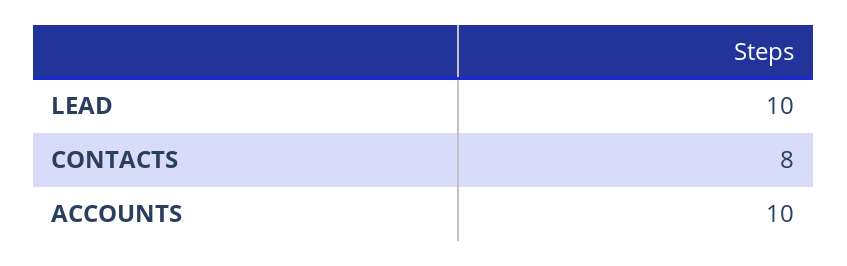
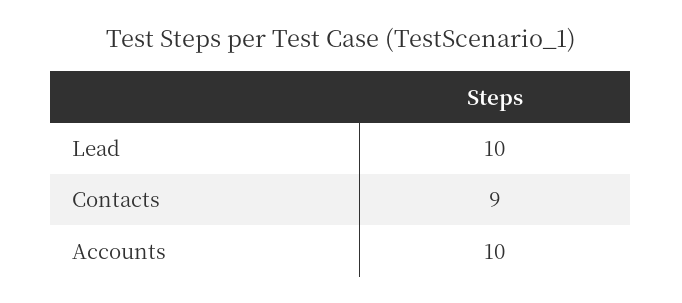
CONTACTS: 8 -> 9

